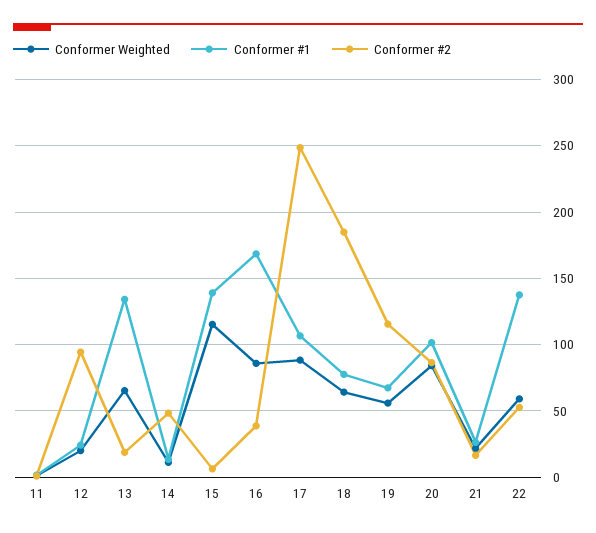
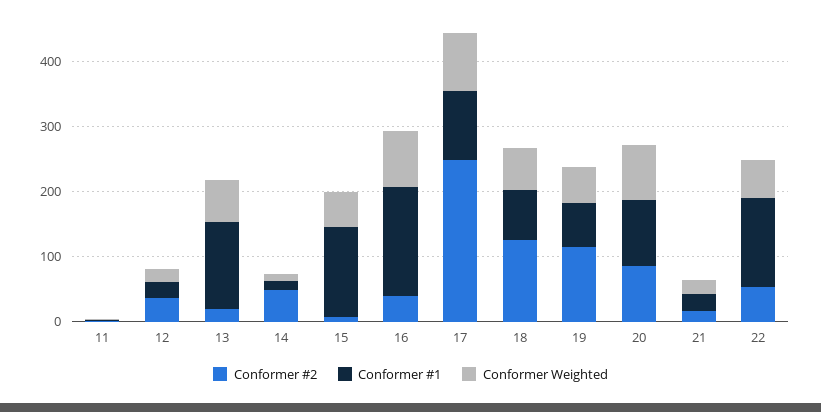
Conformer #2, 12: 95 -> 40
Conformer Weighted, 15: 115 -> 60
Conformer #2, 18: 185 -> 120

